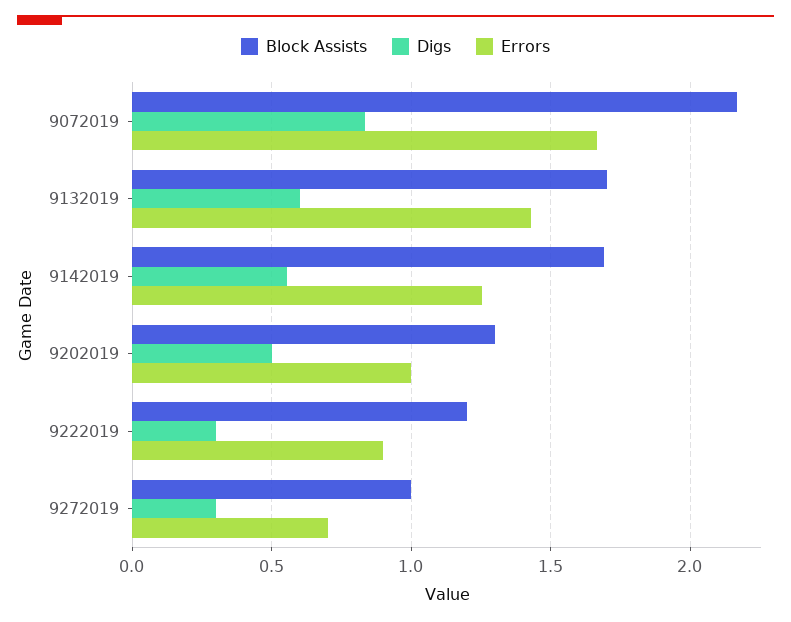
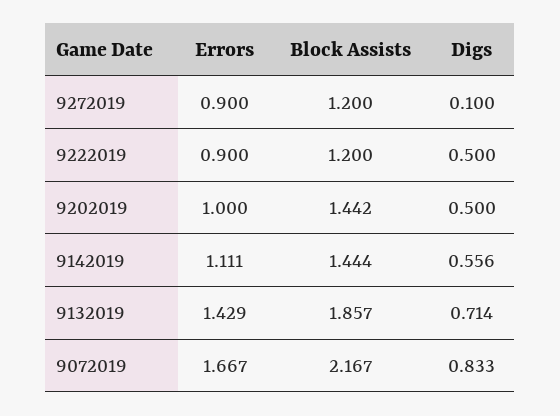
Block Assists, 9132019: 1.7 -> 1.857
Digs, 9132019: 0.6 -> 0.714
Block Assists, 9142019: 1.7 -> 1.444
Errors, 9142019: 1.25 -> 1.111
Block Assists, 9202019: 1.3 -> 1.442
Digs, 9222019: 0.3 -> 0.5
Block Assists, 9272019: 1 -> 1.2
Digs, 9272019: 0.3 -> 0.1
Errors, 9272019: 0.7 -> 0.9

